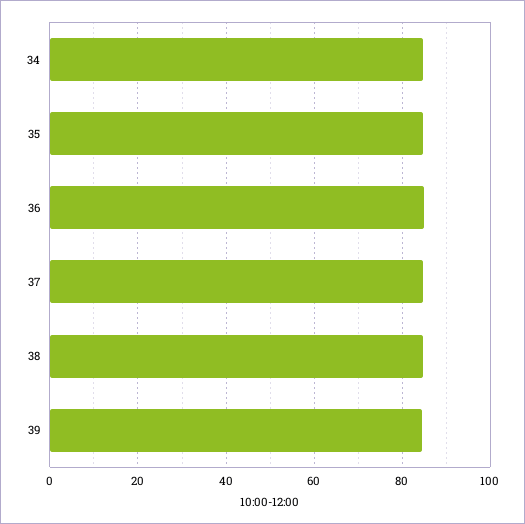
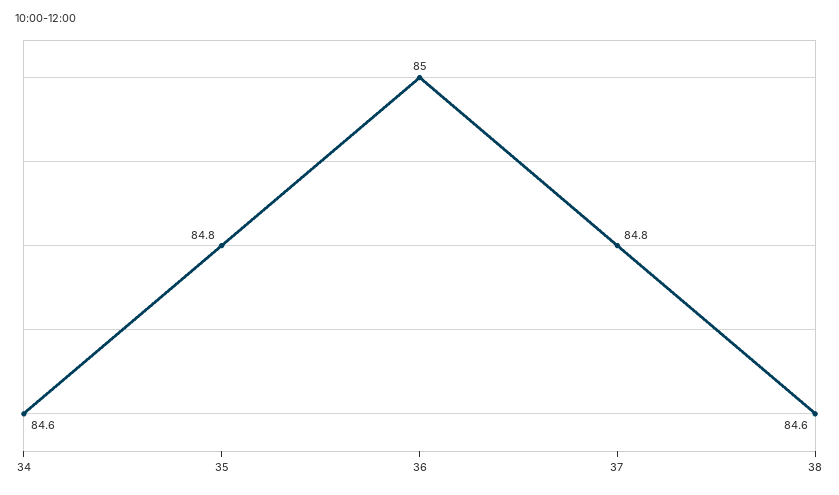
39: 84 -> none

